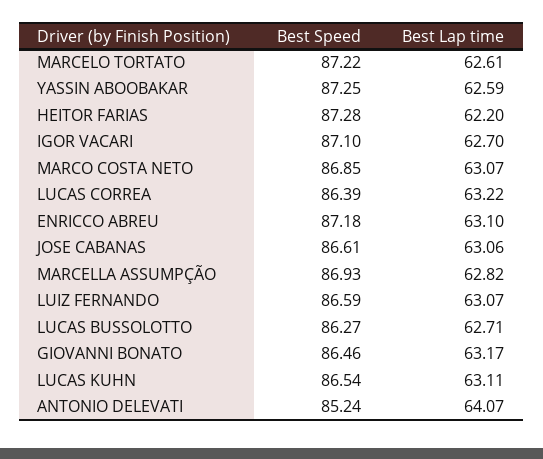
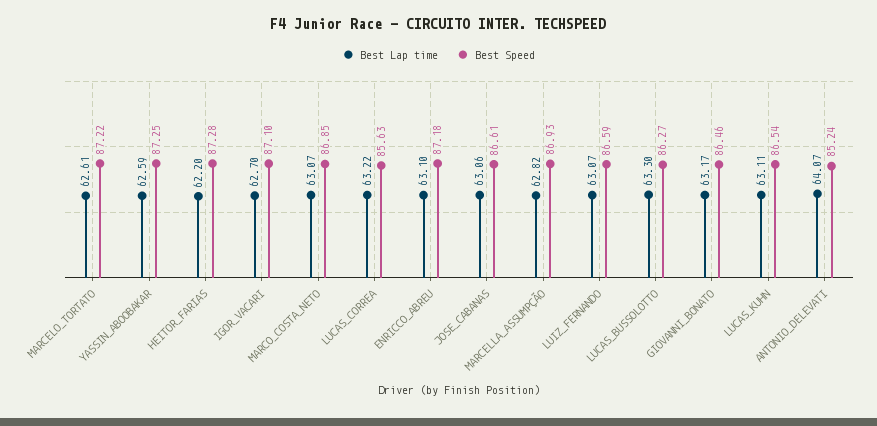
Best Speed, LUCAS CORREA: 86.39 -> 85.63
Best Lap time, LUCAS BUSSOLOTTO: 62.71 -> 63.3

